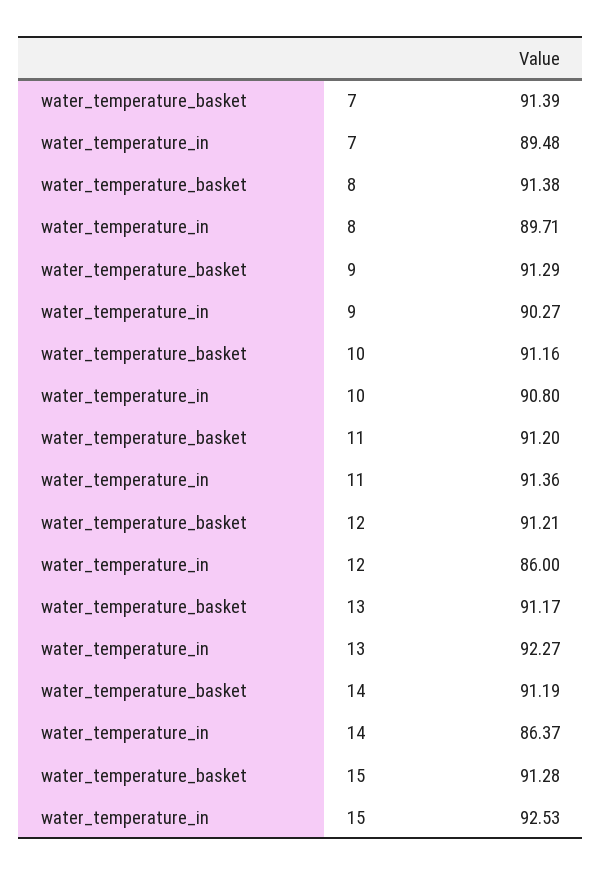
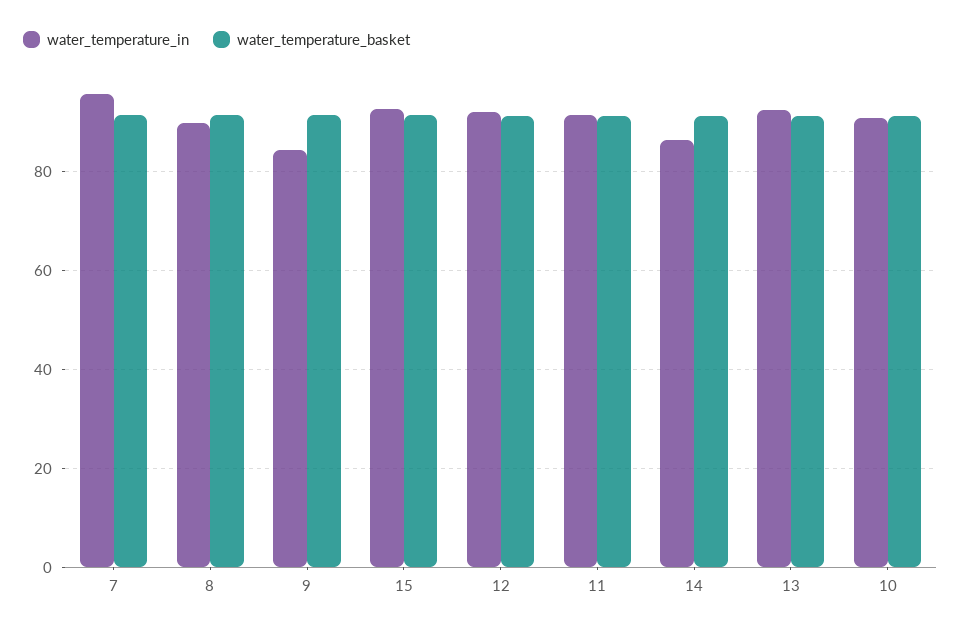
water_temperature_in, 7: 89.48 -> 96
water_temperature_in, 9: 90.27 -> 84
water_temperature_in, 12: 86 -> 92

